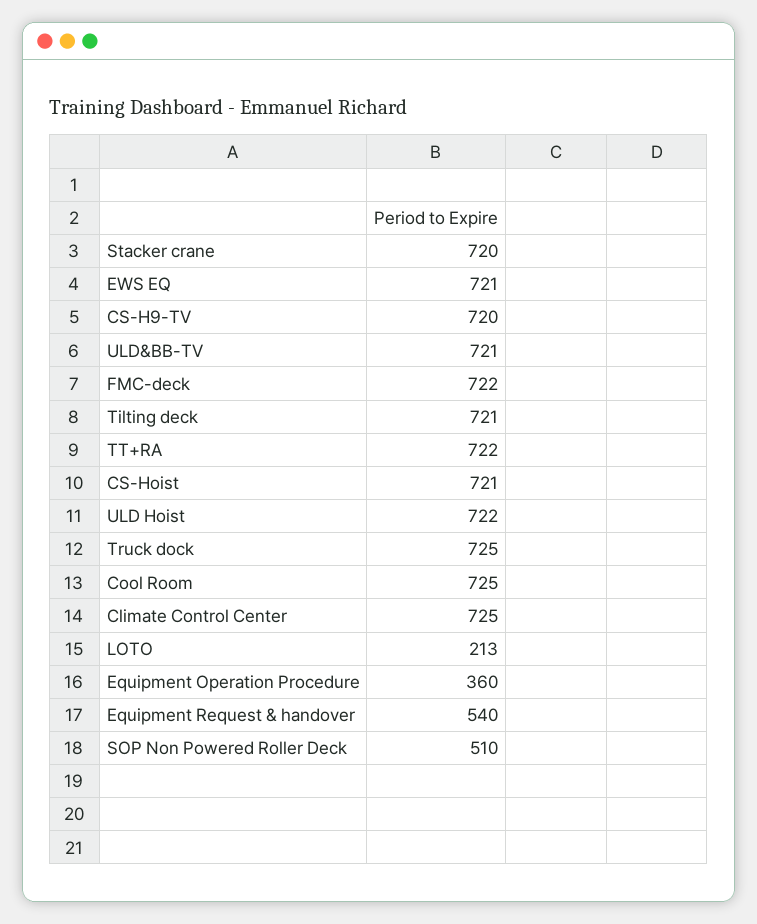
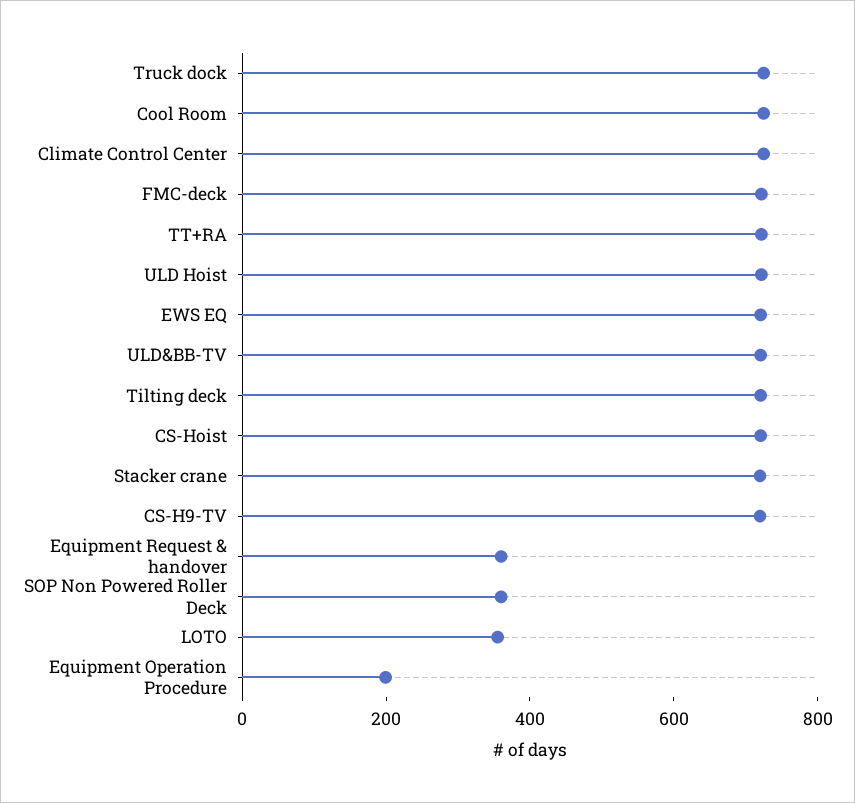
LOTO: 213 -> 350
Equipment Operation Procedure: 360 -> 200
Equipment Request & handover: 540 -> 350
SOP Non Powered Roller Deck: 510 -> 350

